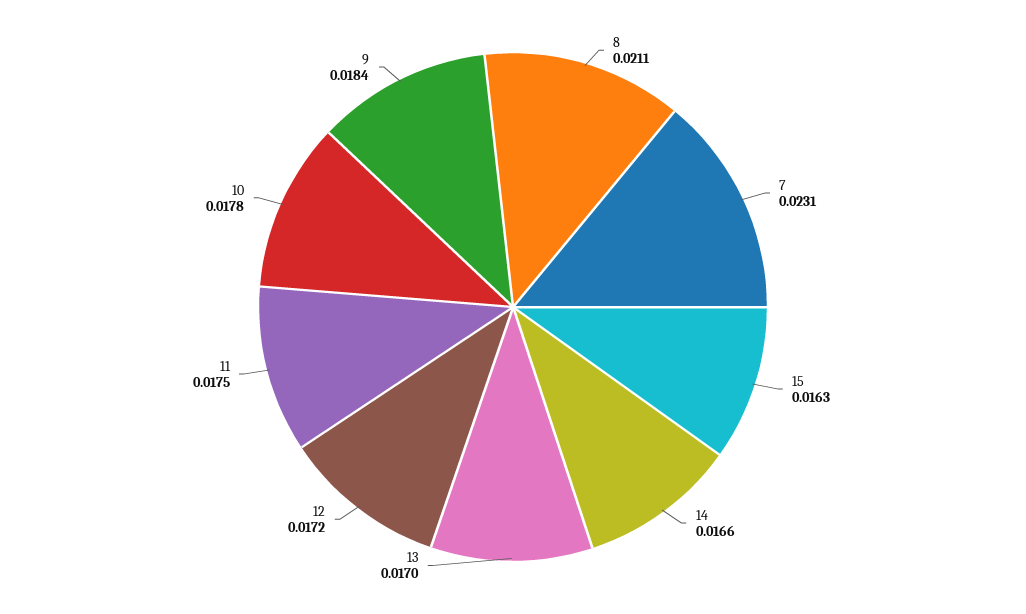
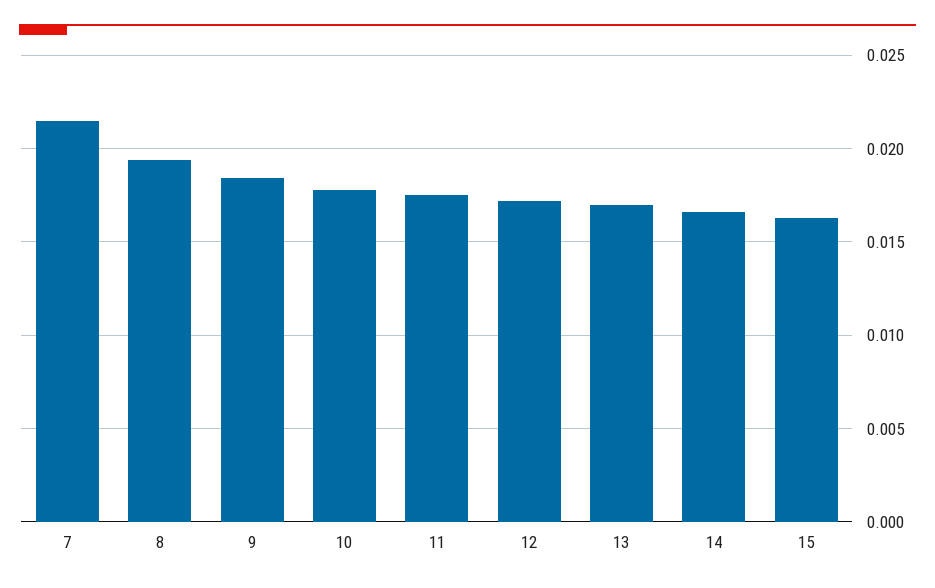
8: 0.0211 -> 0.0195
7: 0.0231 -> 0.0215

